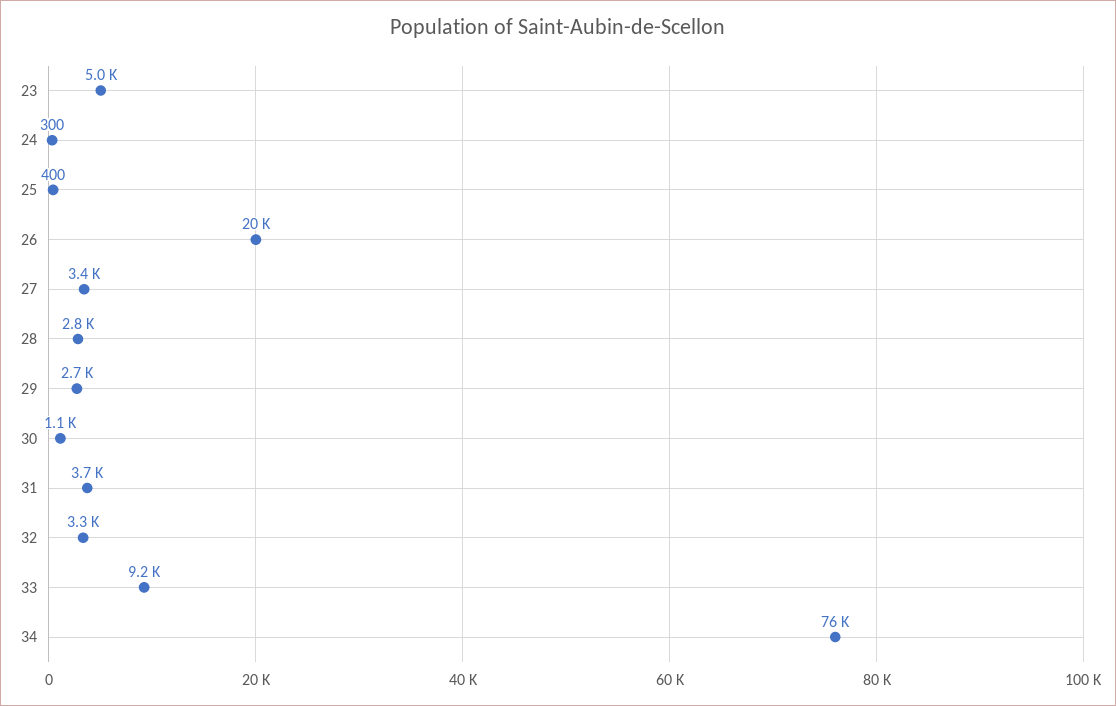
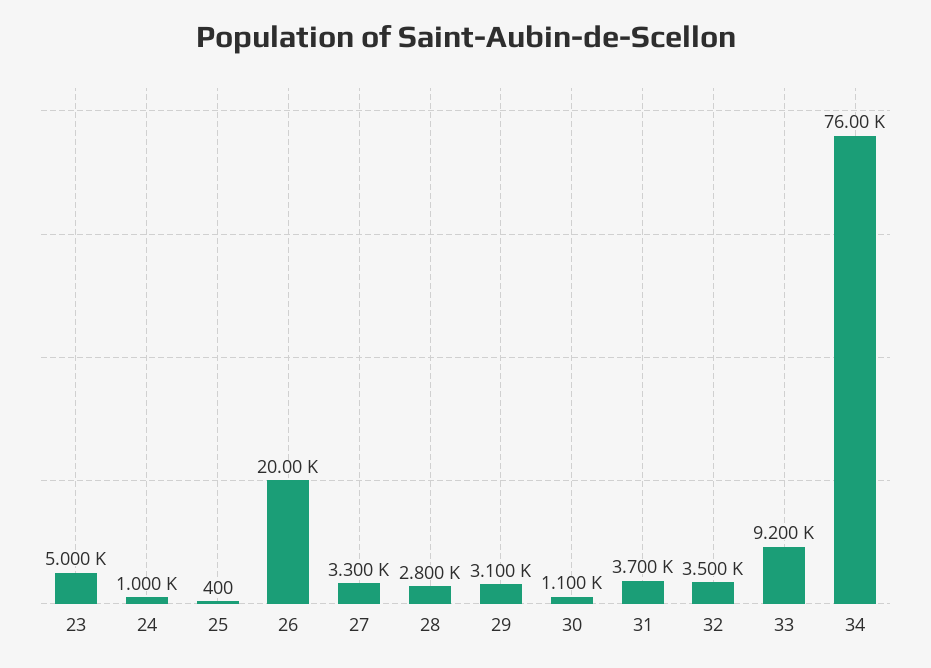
24: 300 -> 1000
27: 3400 -> 3300
29: 2700 -> 3100
32: 3300 -> 3500

